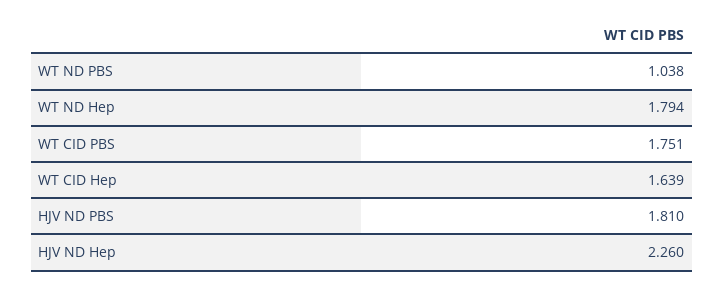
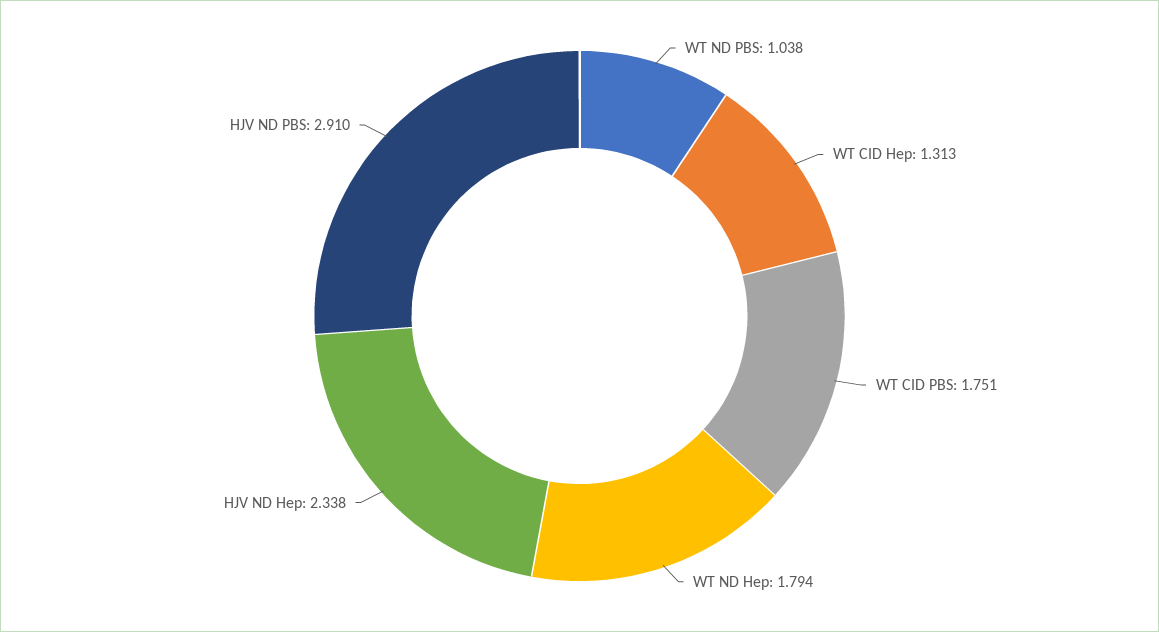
WT CID Hep: 1.639 -> 1.313
HJV ND PBS: 1.81 -> 2.91
HJV ND Hep: 2.26 -> 2.338

